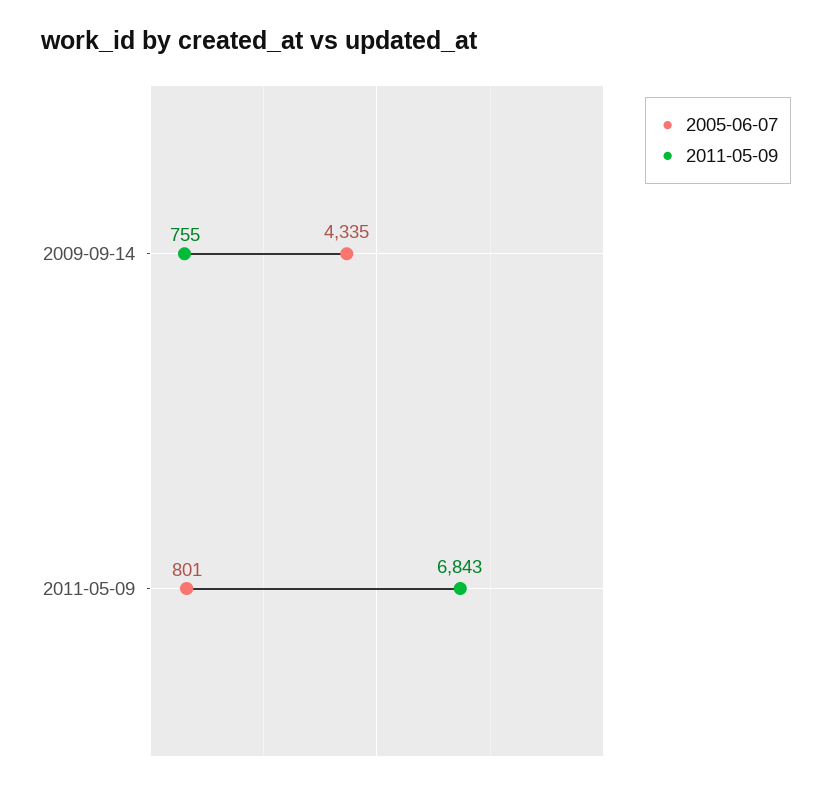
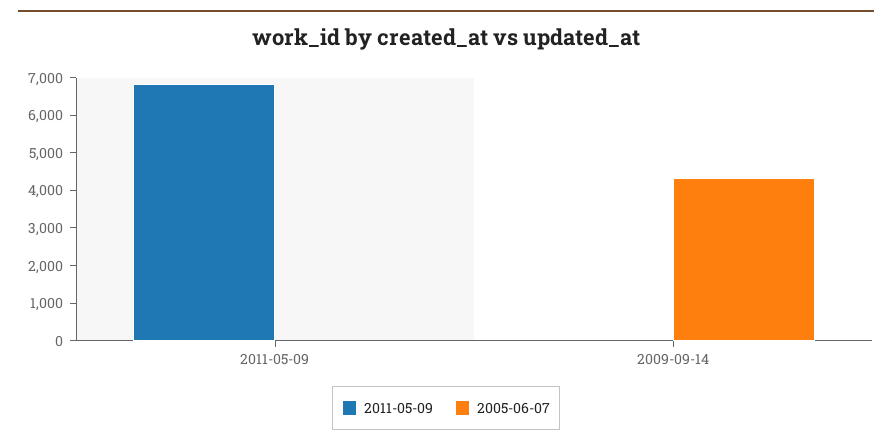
2011-05-09, 2009-09-14: 755 -> 0
2005-06-07, 2011-05-09: 801 -> 0

